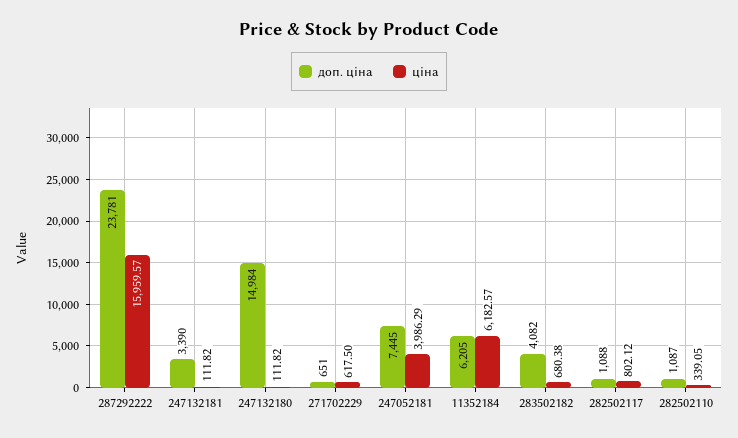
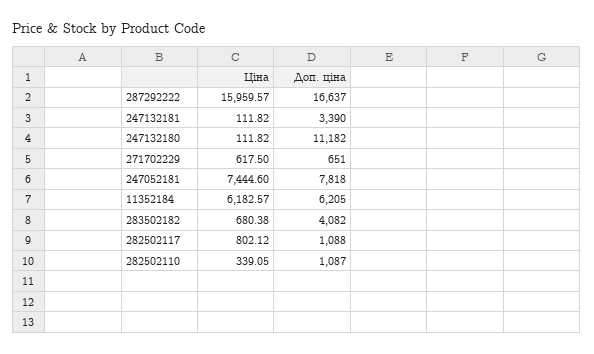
доп. ціна, 287292222: 23781 -> 16637
доп. ціна, 247132180: 14984 -> 11182
доп. ціна, 247052181: 7445 -> 7818
ціна, 247052181: 3986.29 -> 7444.6

